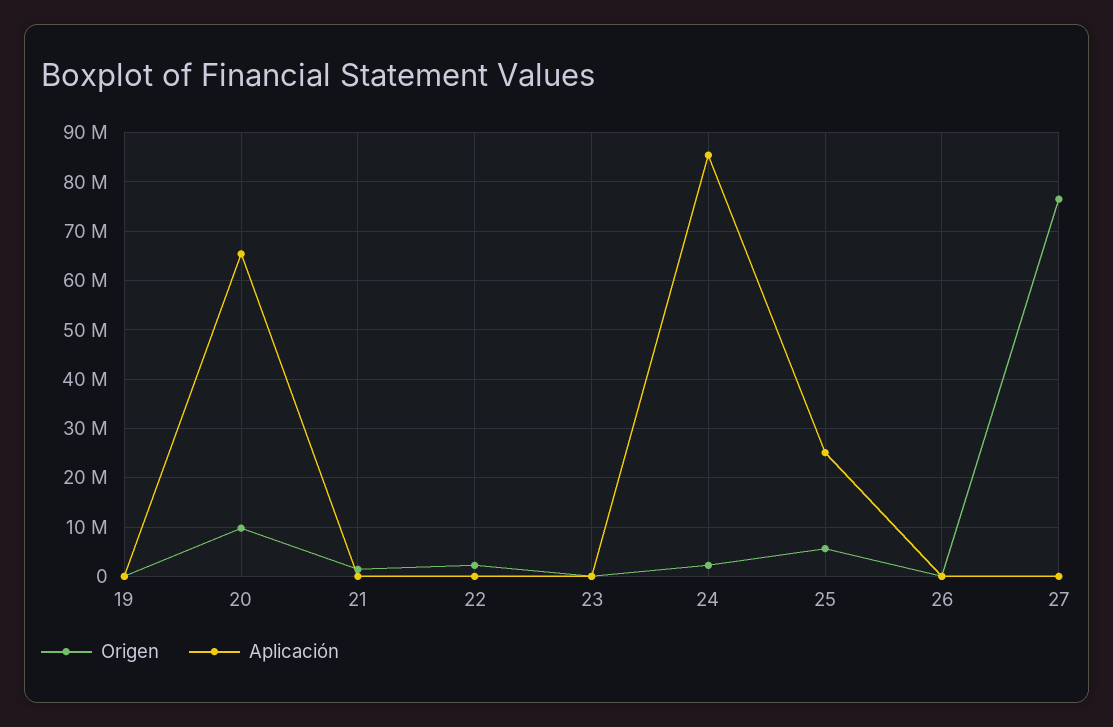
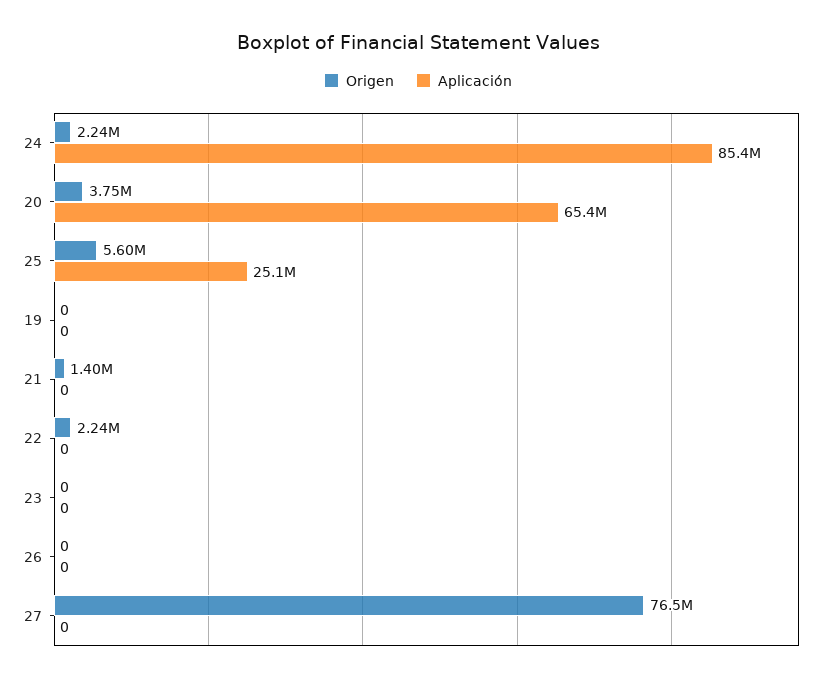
Origen, 20: 10000000 -> 3750000

